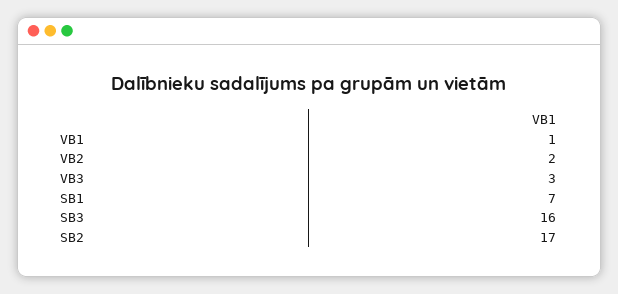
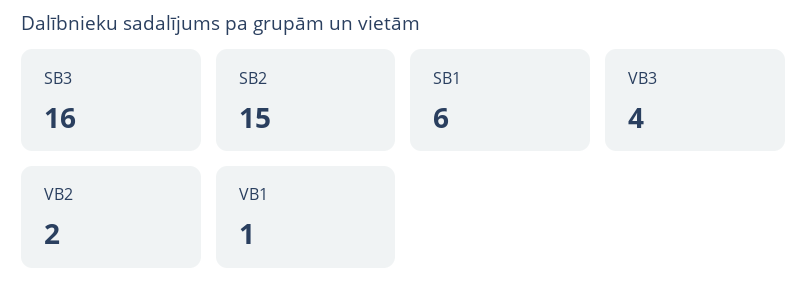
VB3: 3 -> 4
SB1: 7 -> 6
SB2: 17 -> 15

